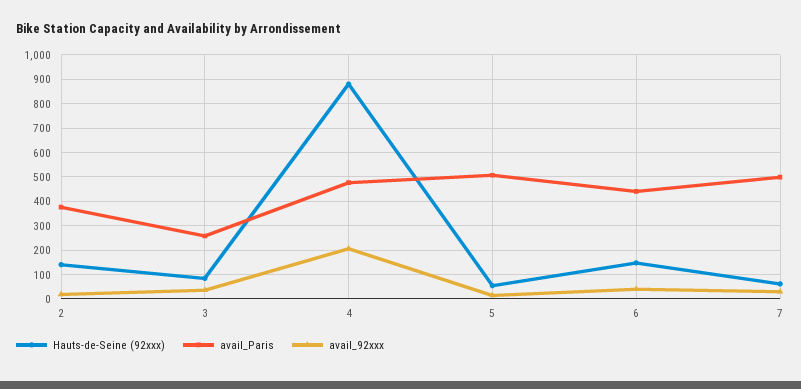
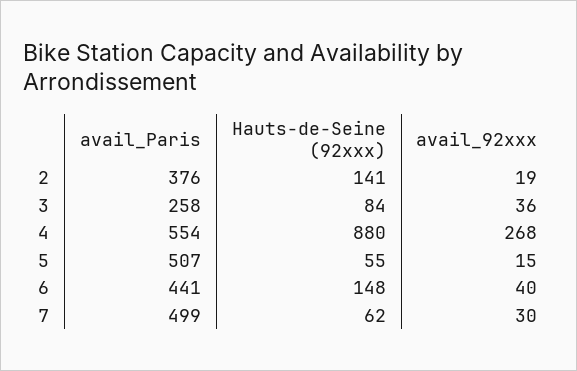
avail_Paris, 4: 475 -> 554
avail_92xxx, 4: 200 -> 268

